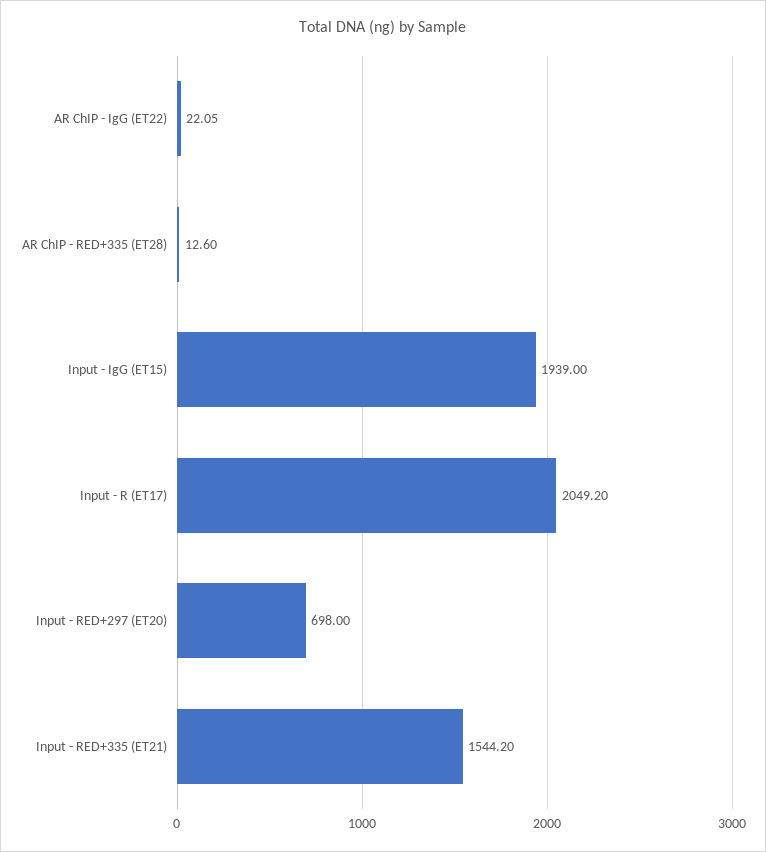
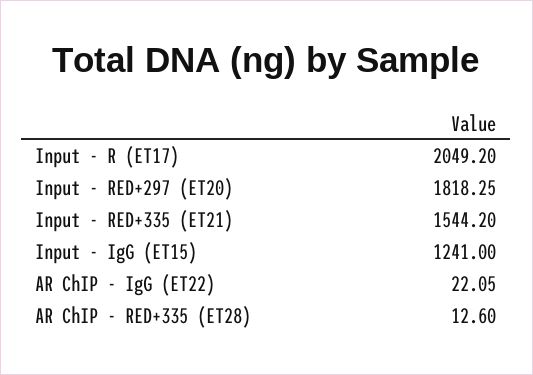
Input - IgG (ET15): 1939 -> 1241
Input - RED+297 (ET20): 698 -> 1818.25

